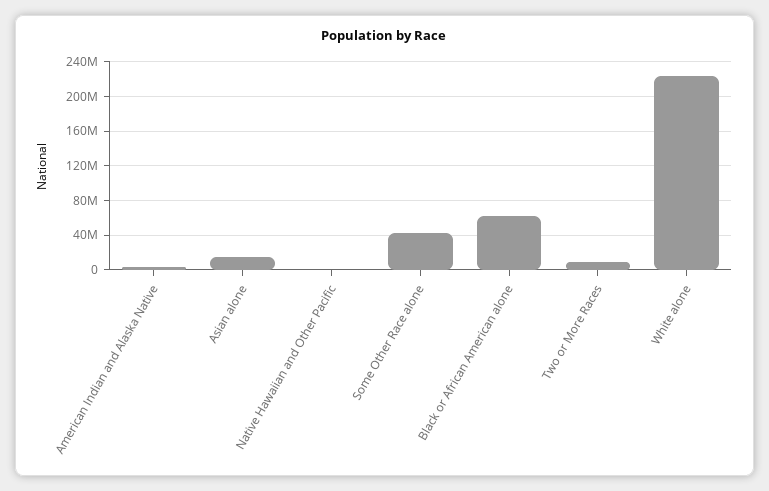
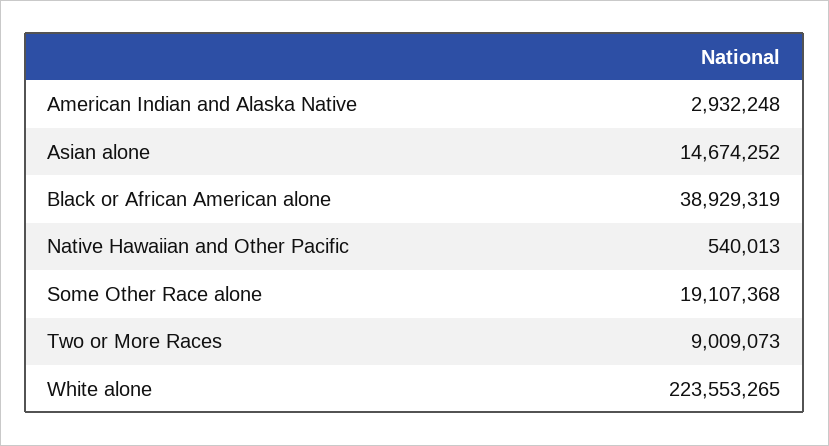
Some Other Race alone: 40000000 -> 19107368
Black or African American alone: 60000000 -> 38929319

